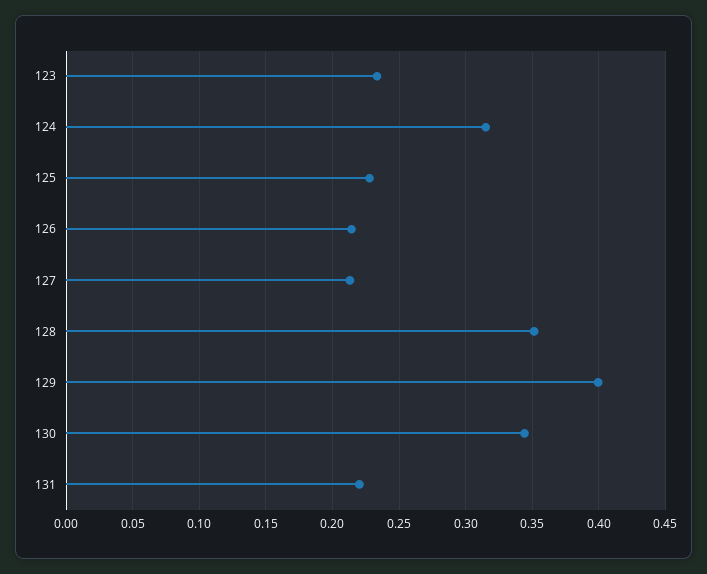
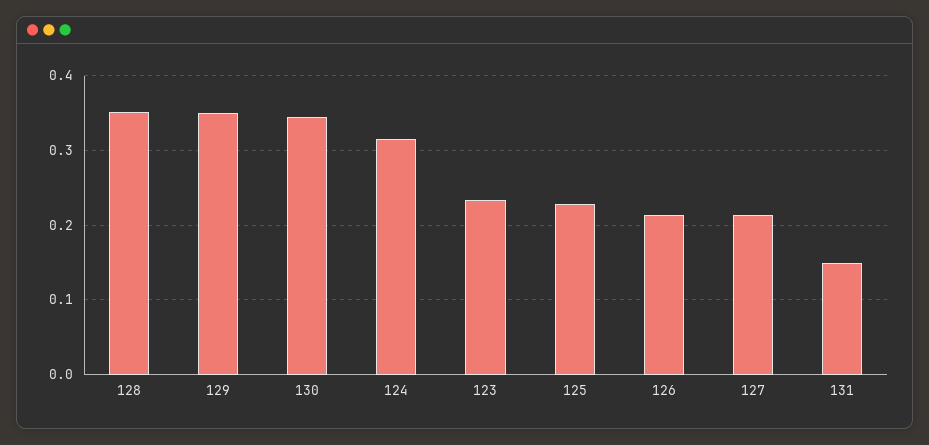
129: 0.4 -> 0.35
131: 0.22 -> 0.15

